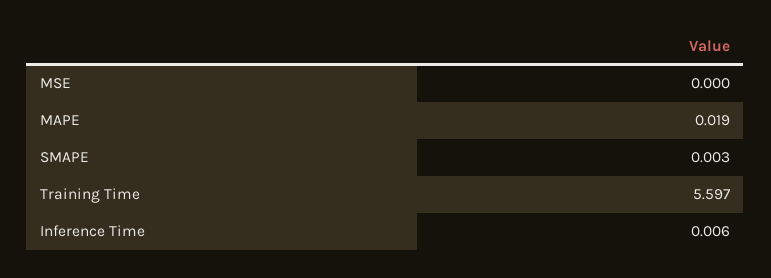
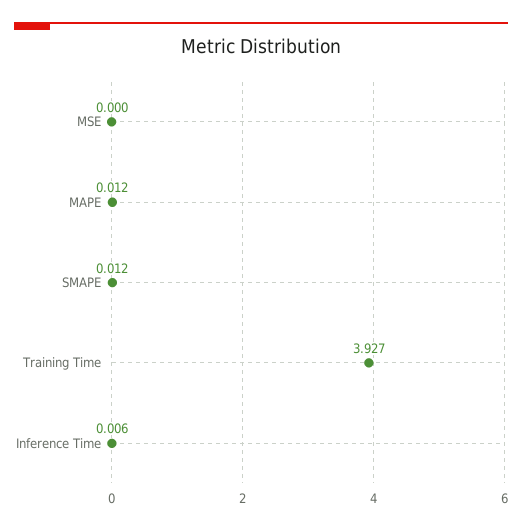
MAPE: 0.019 -> 0.012
SMAPE: 0.003 -> 0.012
Training Time: 5.597 -> 3.927

